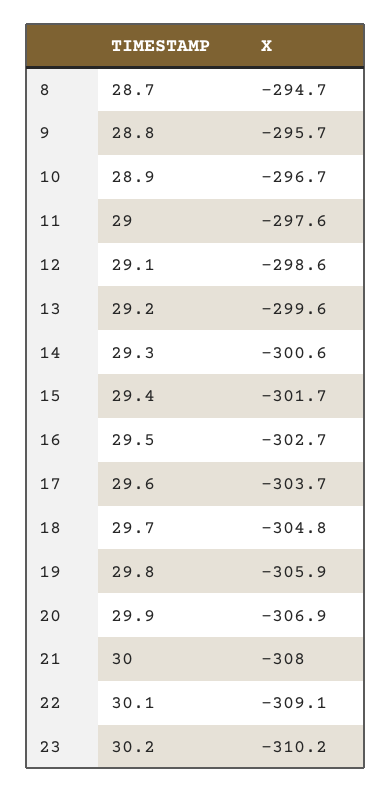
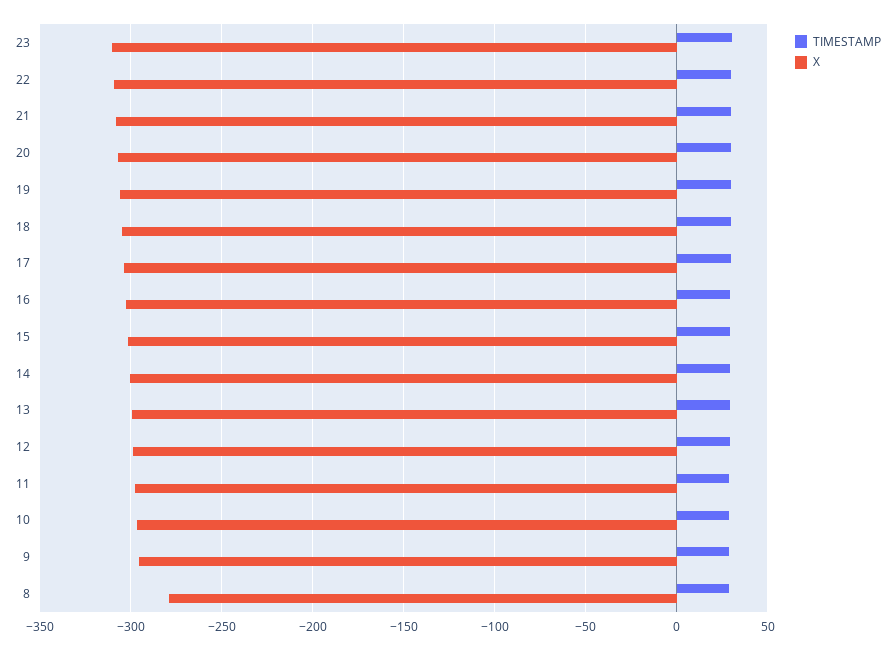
X, 8: -294.7 -> -280

